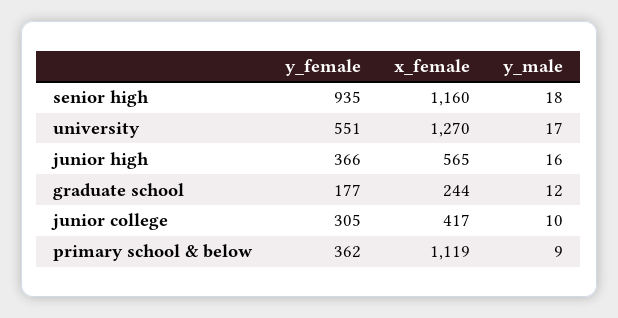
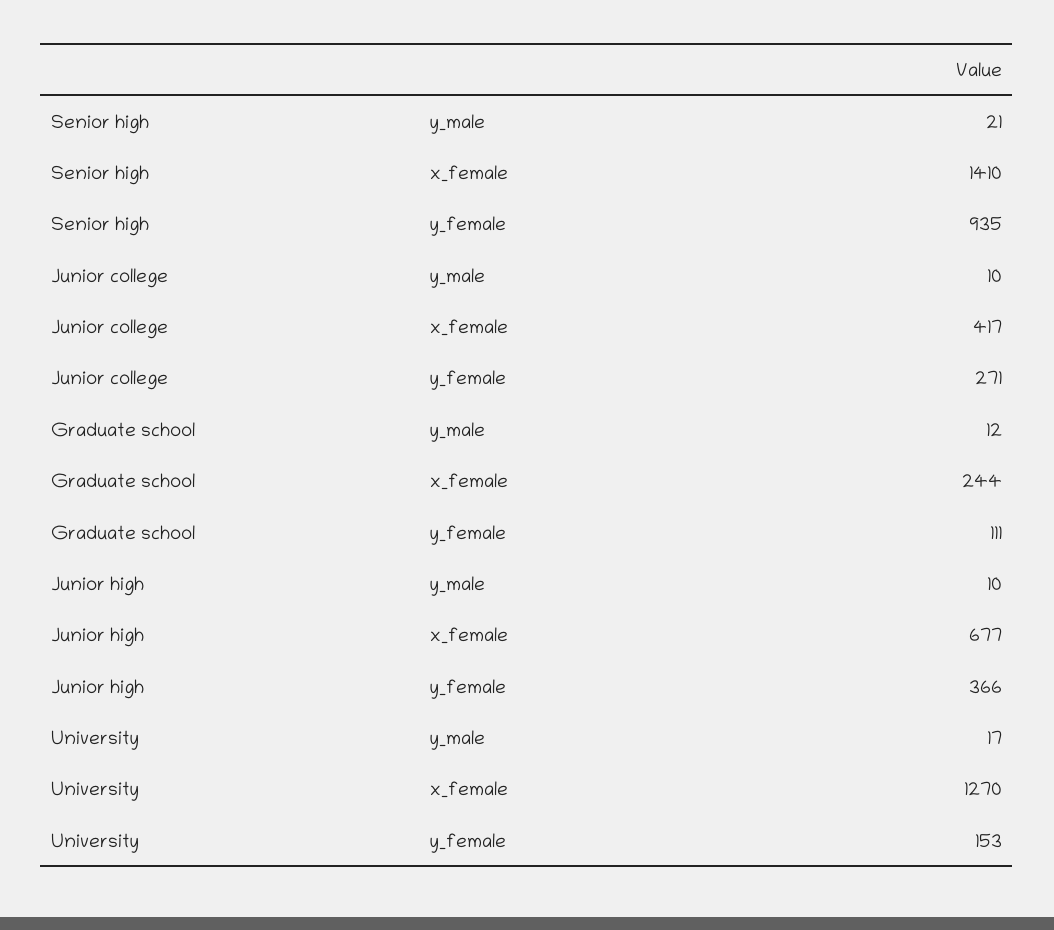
x_female, senior high: 1160 -> 1410
y_male, senior high: 18 -> 21
y_female, university: 551 -> 153
x_female, junior high: 565 -> 677
y_male, junior high: 16 -> 10
y_female, graduate school: 177 -> 111
y_female, junior college: 305 -> 271
y_female, primary school & below: 362 -> none
x_female, primary school & below: 1119 -> none
y_male, primary school & below: 9 -> none

